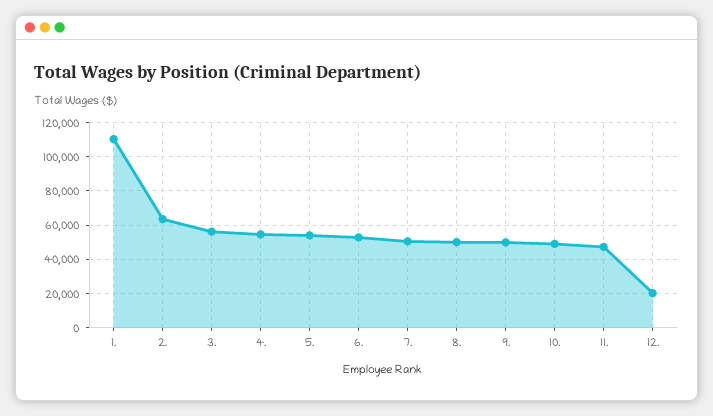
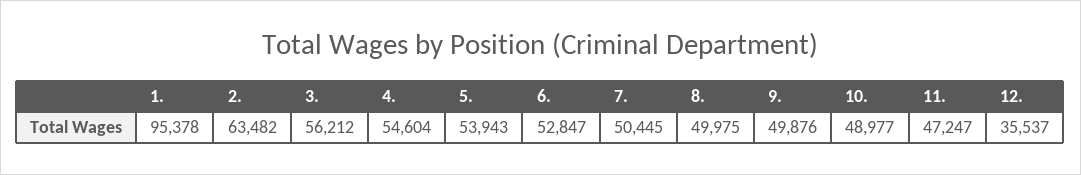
1.: 110000 -> 95378
12.: 20000 -> 35537

